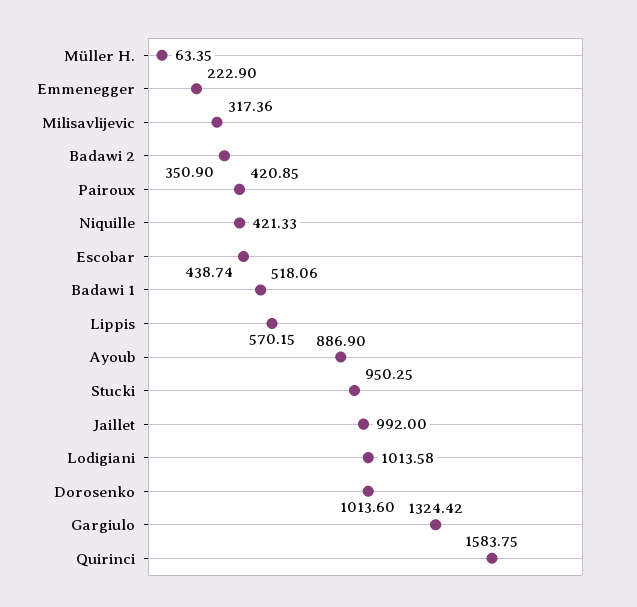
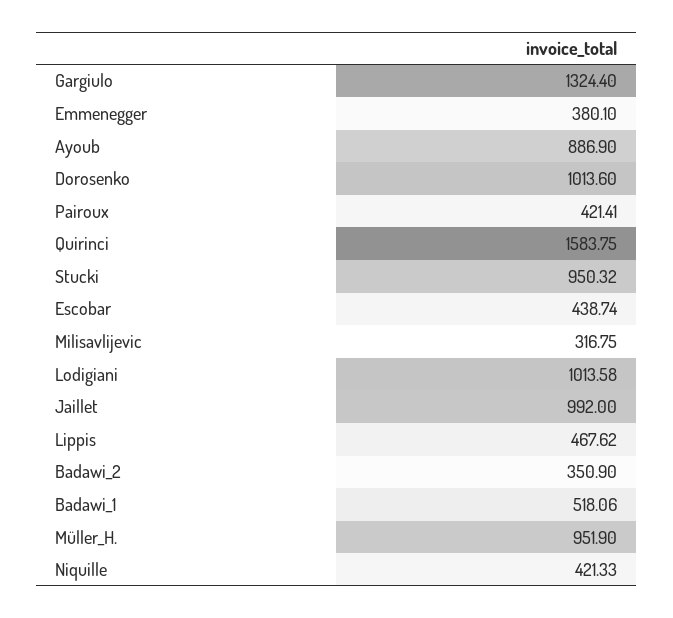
Müller H.: 63.35 -> 951.9
Emmenegger: 222.9 -> 380.1
Milisavlijevic: 317.36 -> 316.75
Pairoux: 420.85 -> 421.41
Lippis: 570.15 -> 467.62
Stucki: 950.25 -> 950.32
Gargiulo: 1324.42 -> 1324.4

